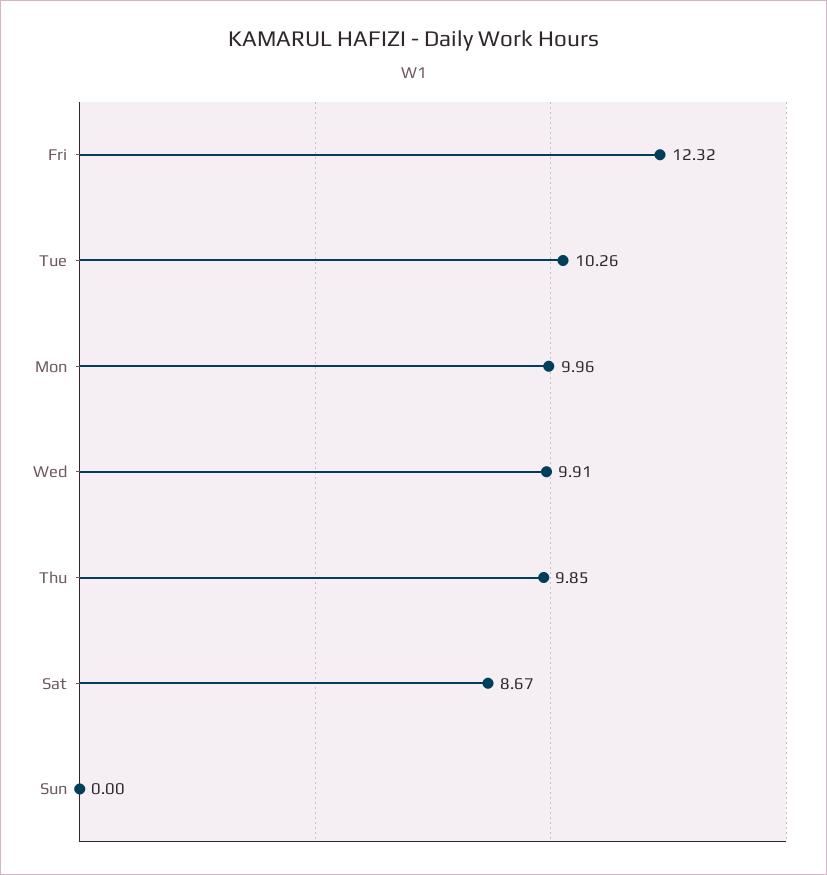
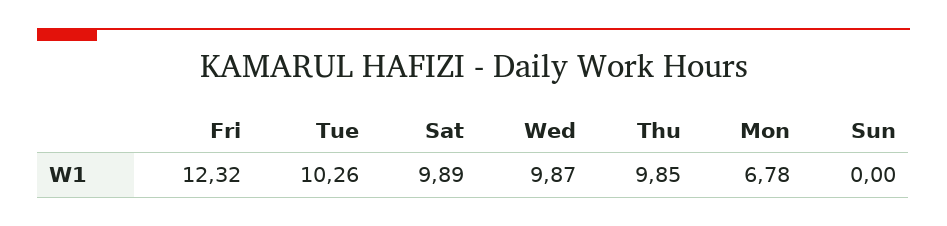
Mon: 9.96 -> 6.78
Wed: 9.91 -> 9.87
Sat: 8.67 -> 9.89

